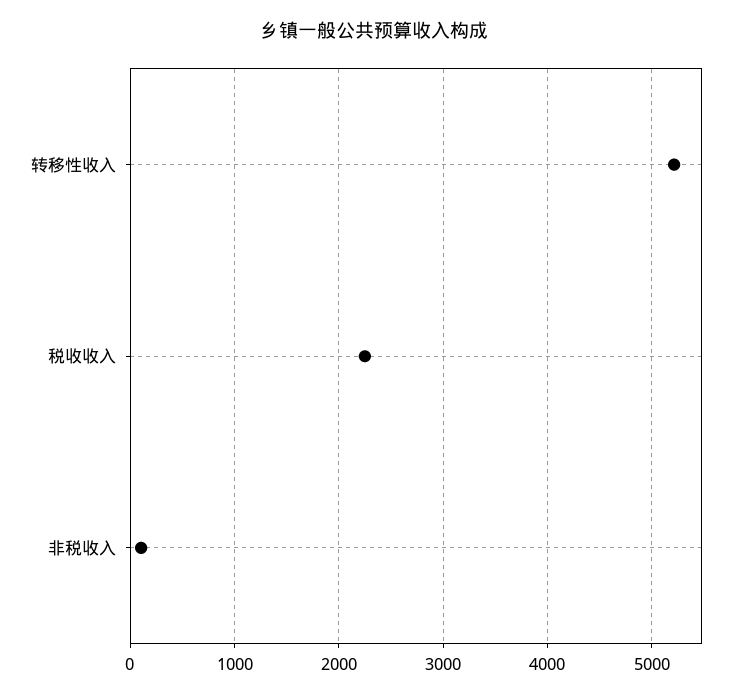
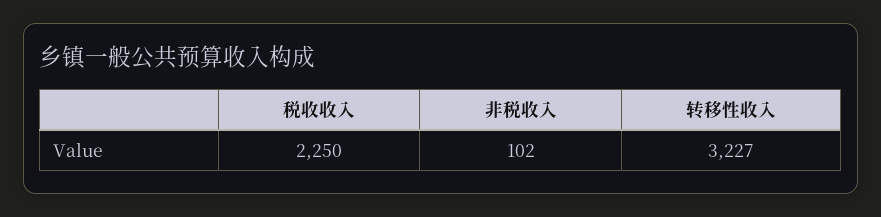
转移性收入: 5200 -> 3227

